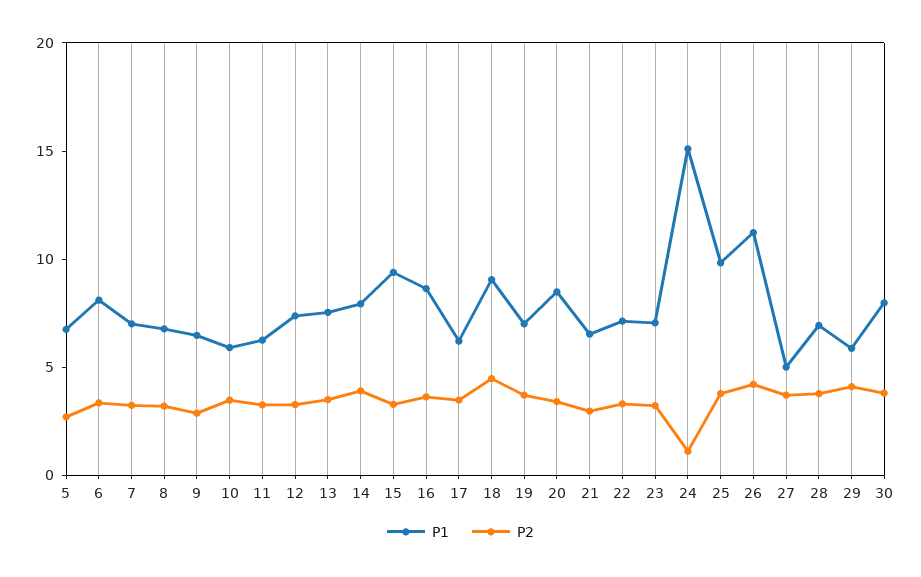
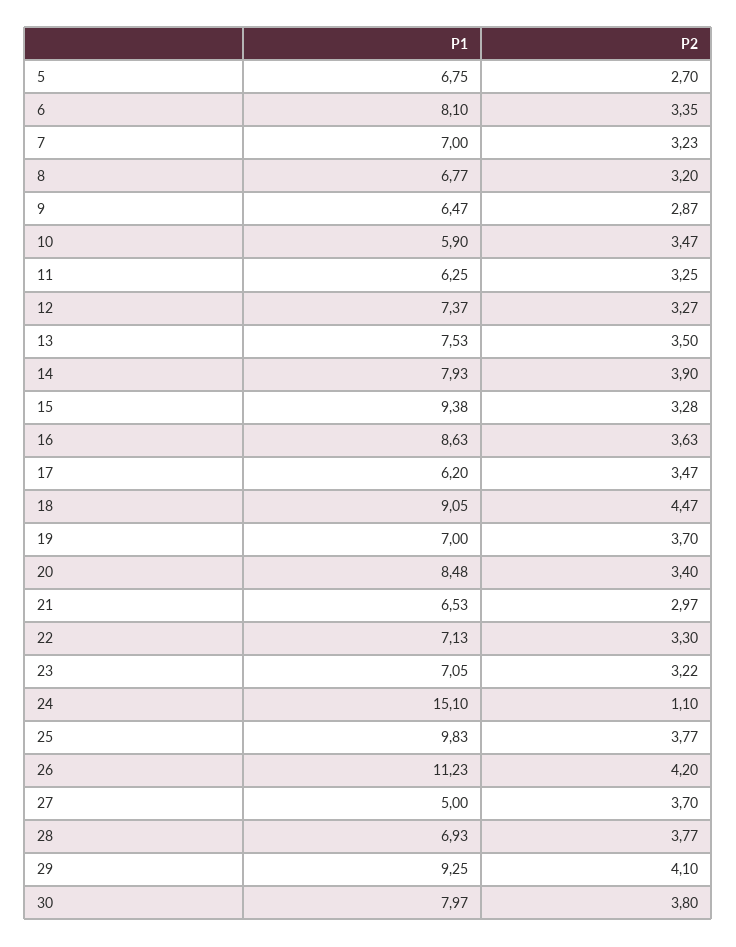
P1, 29: 6 -> 9.25

